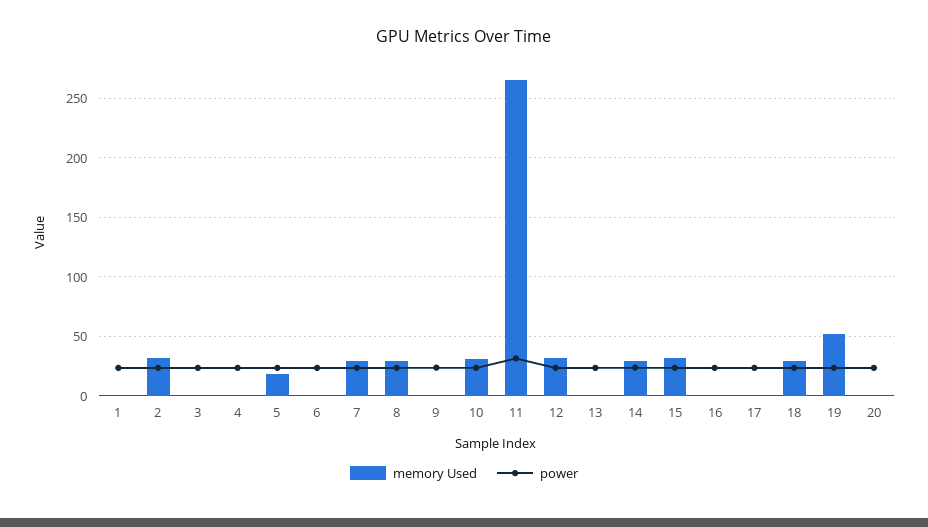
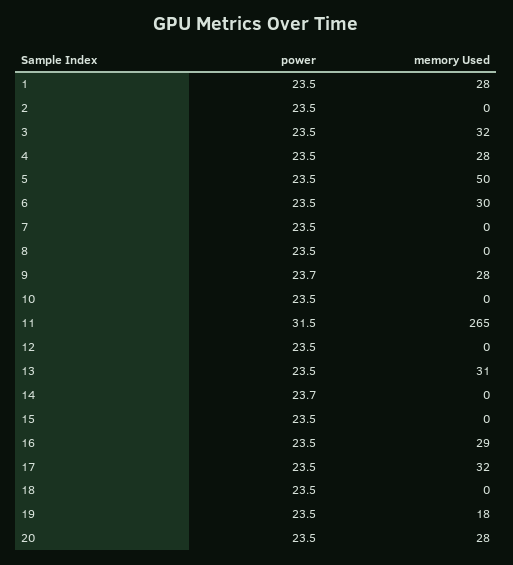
memory Used, 1: 0 -> 28
memory Used, 2: 30 -> 0
memory Used, 3: 0 -> 32
memory Used, 4: 0 -> 28
memory Used, 5: 20 -> 50
memory Used, 6: 0 -> 30
memory Used, 7: 30 -> 0
memory Used, 8: 30 -> 0
memory Used, 9: 0 -> 28
memory Used, 10: 30 -> 0
memory Used, 12: 30 -> 0
memory Used, 13: 0 -> 31
memory Used, 14: 30 -> 0
memory Used, 15: 30 -> 0
memory Used, 16: 0 -> 29
memory Used, 17: 0 -> 32
memory Used, 18: 30 -> 0
memory Used, 19: 50 -> 18
memory Used, 20: 0 -> 28

